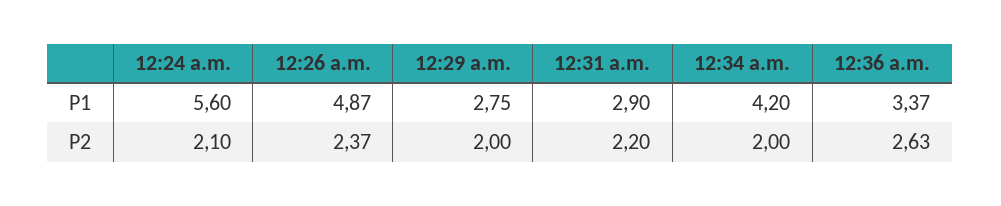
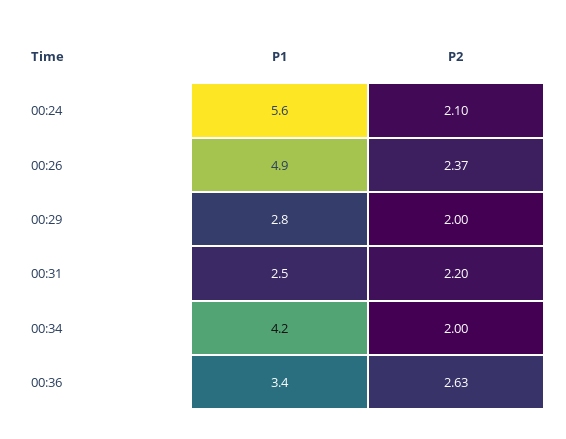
12:31 a.m., P1: 2.9 -> 2.5

